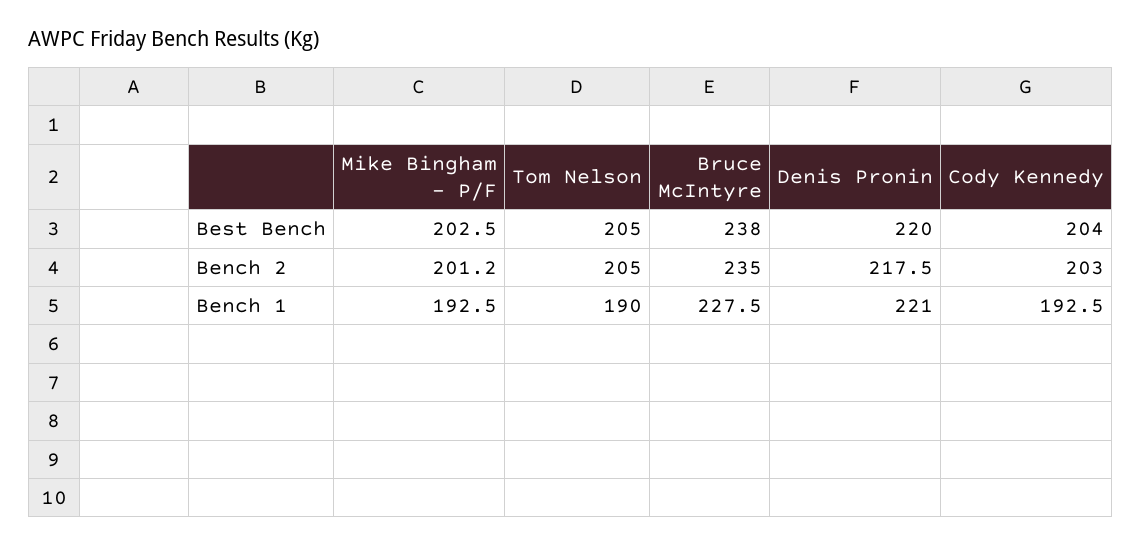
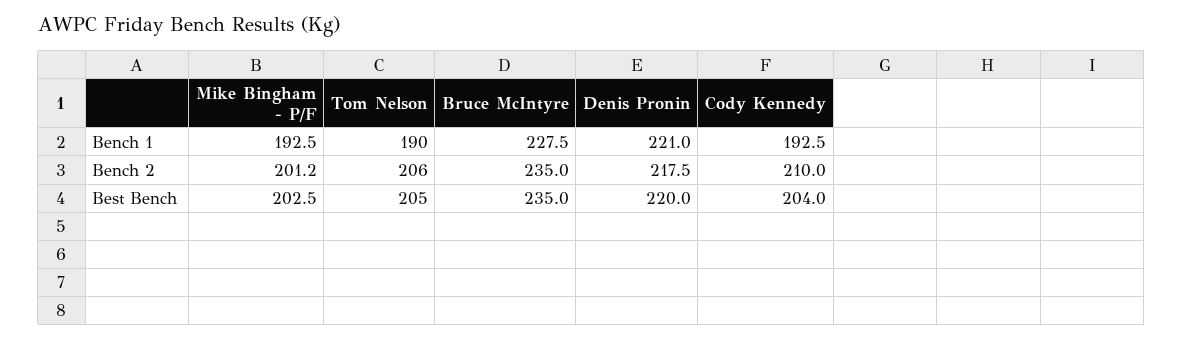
Bruce McIntyre, Best Bench: 238 -> 235
Tom Nelson, Bench 2: 205 -> 206
Cody Kennedy, Bench 2: 203 -> 210

